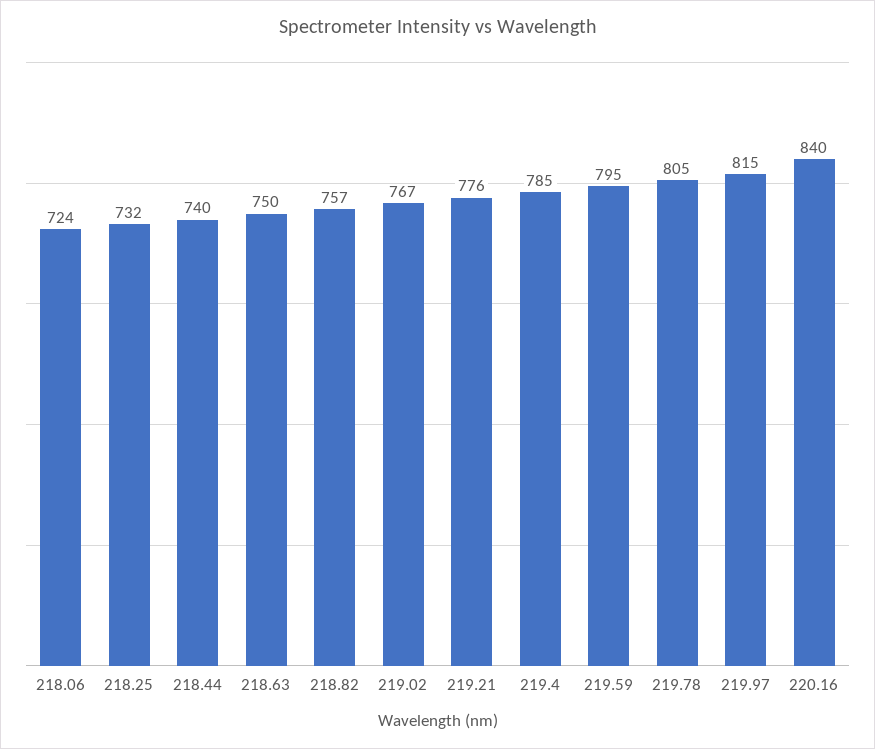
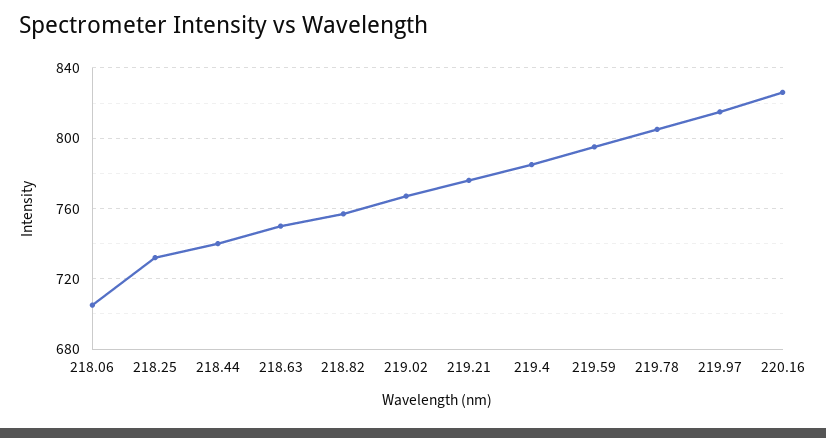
218.06: 724 -> 705
220.16: 840 -> 825

